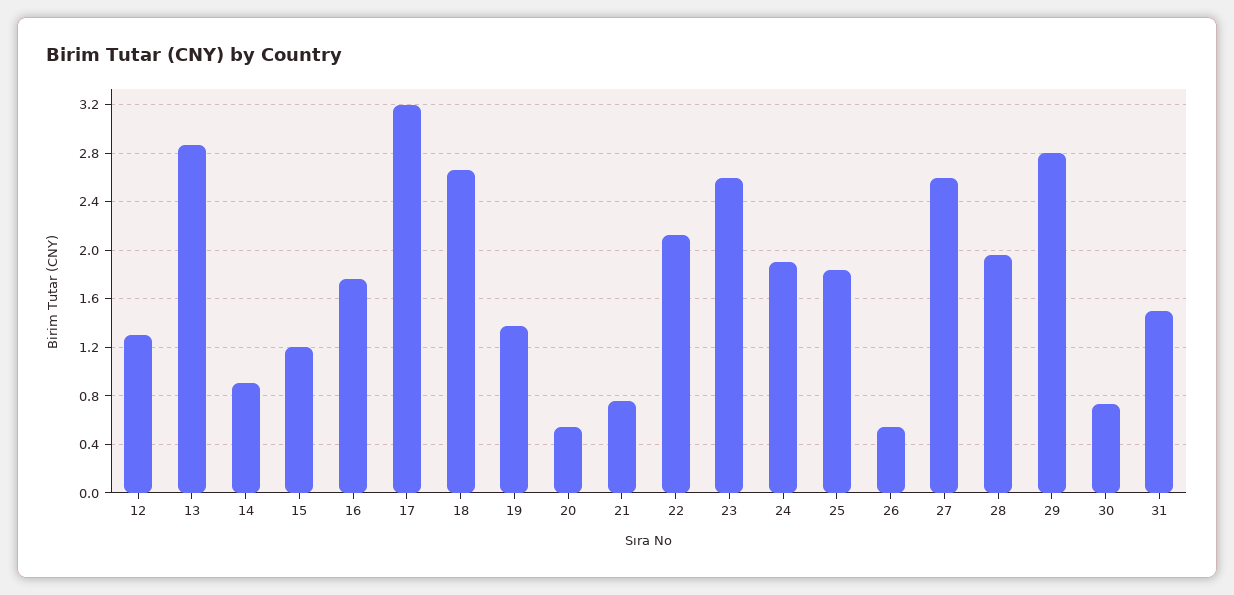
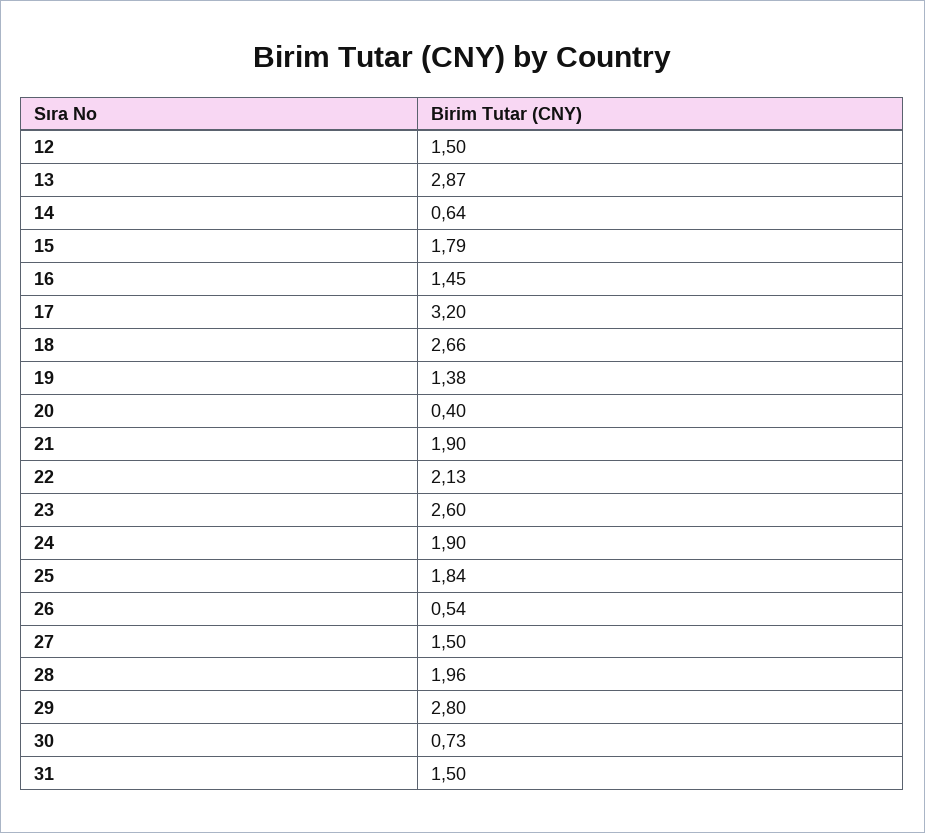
12: 1.3 -> 1.5
14: 0.9 -> 0.64
15: 1.2 -> 1.79
16: 1.75 -> 1.45
20: 0.55 -> 0.4
21: 0.75 -> 1.9
27: 2.6 -> 1.5

